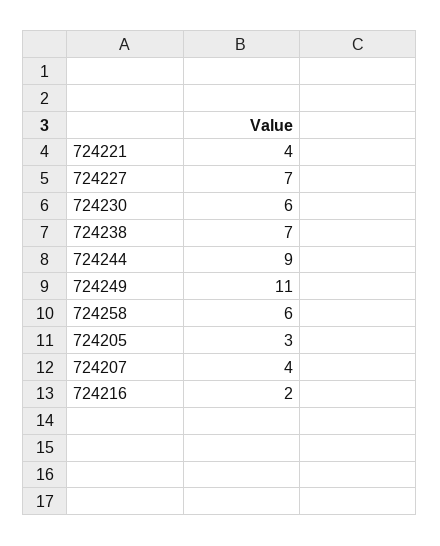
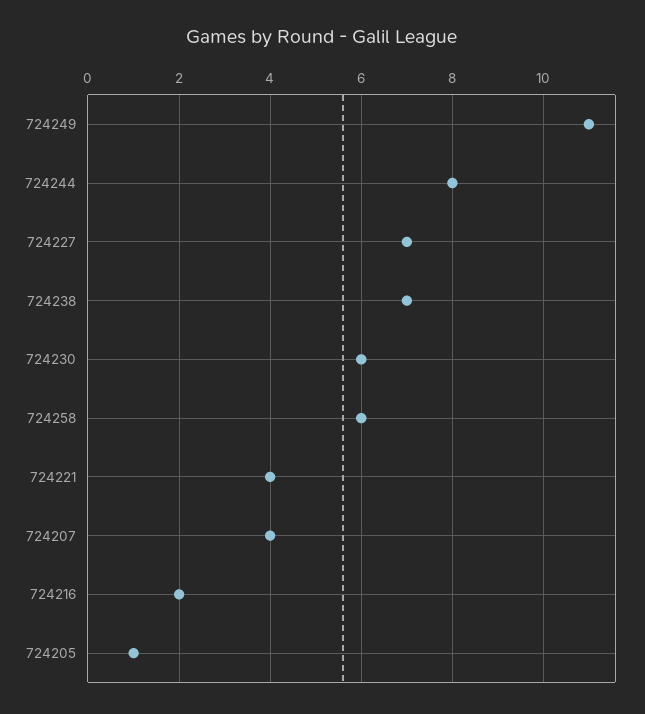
724244: 9 -> 8
724205: 3 -> 1

